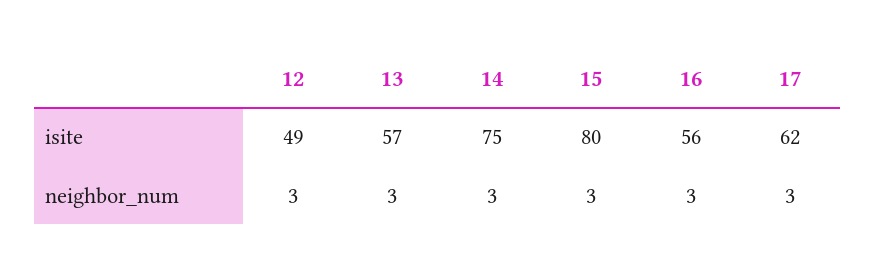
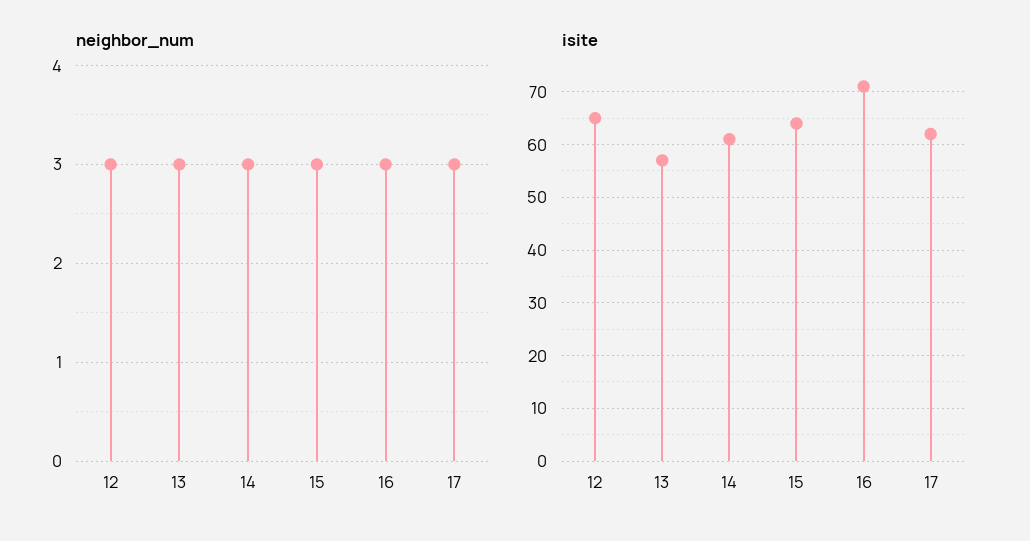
isite, 12: 49 -> 65
isite, 14: 75 -> 60
isite, 15: 80 -> 65
isite, 16: 56 -> 70

